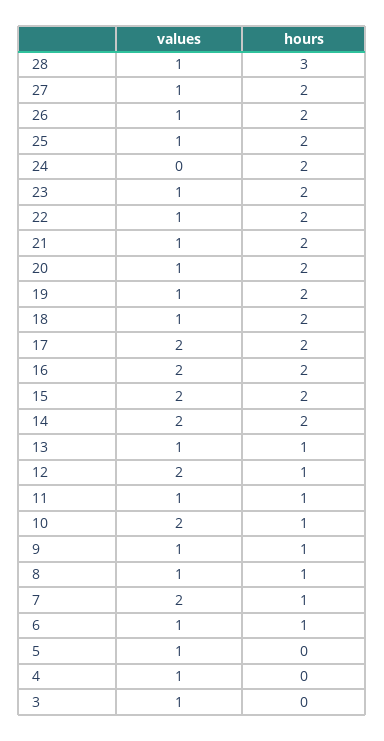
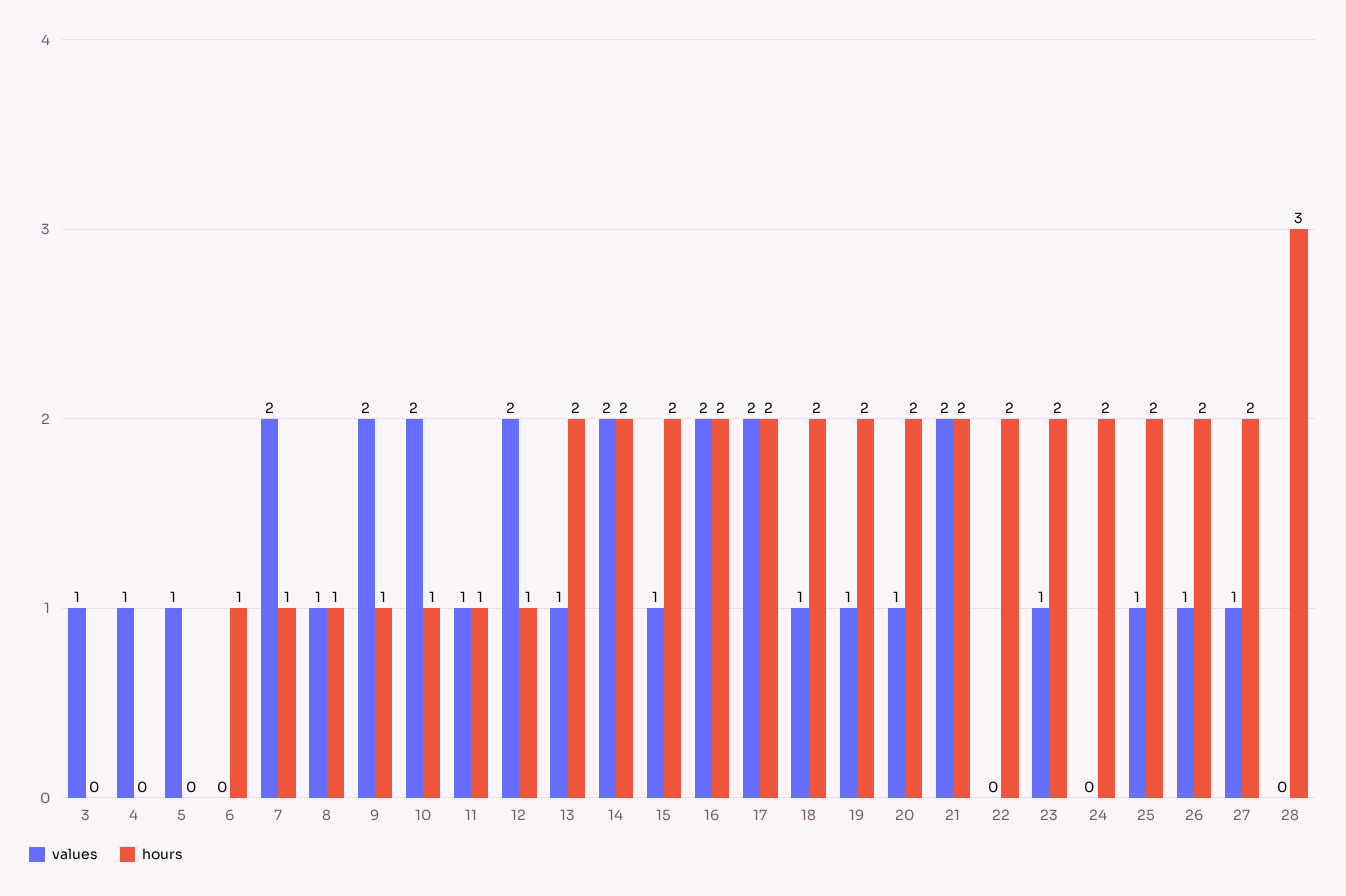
values, 28: 1 -> 0
values, 22: 1 -> 0
values, 21: 1 -> 2
values, 15: 2 -> 1
hours, 13: 1 -> 2
values, 9: 1 -> 2
values, 6: 1 -> 0

